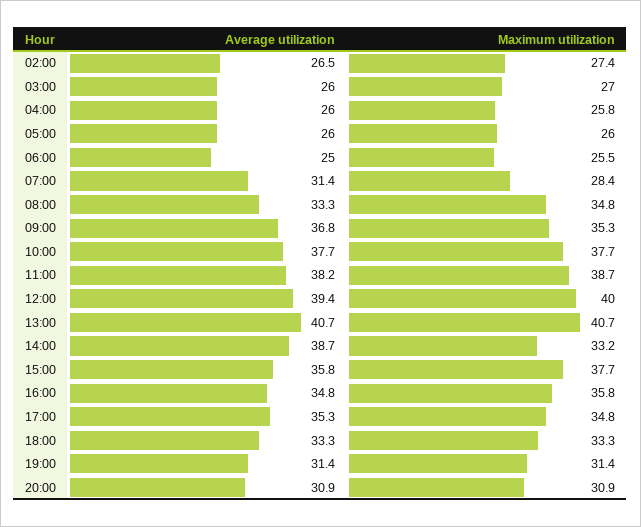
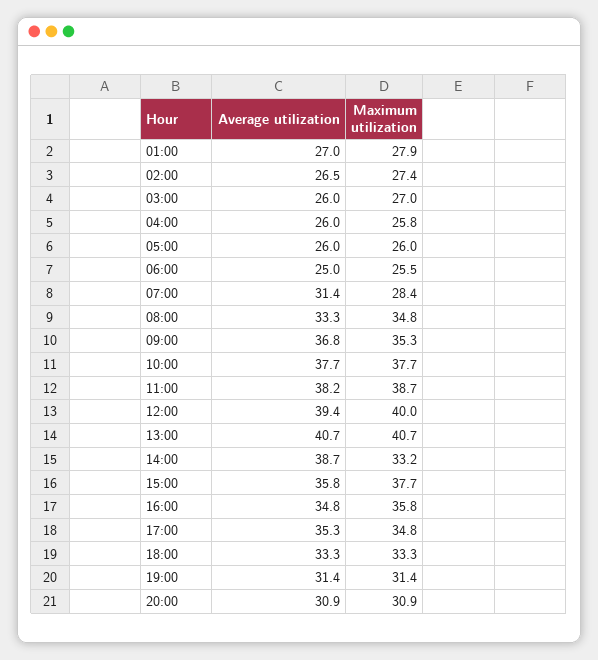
Average utilization, 01:00: none -> 27
Maximum utilization, 01:00: none -> 27.9

